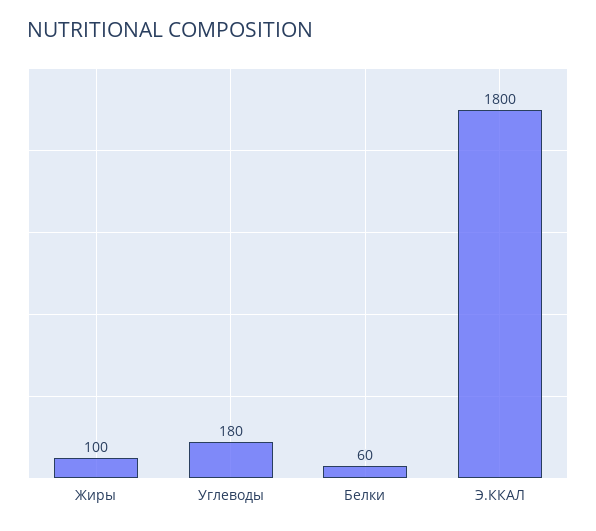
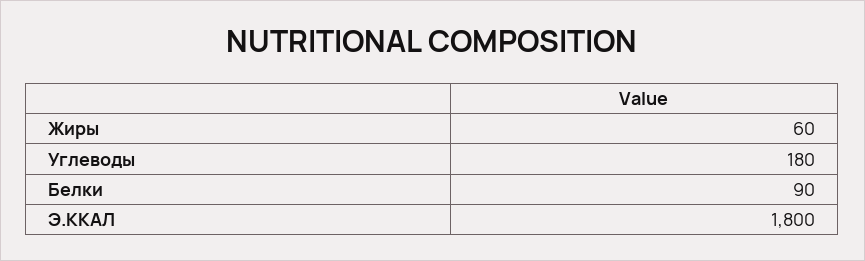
Жиры: 100 -> 60
Белки: 60 -> 90

